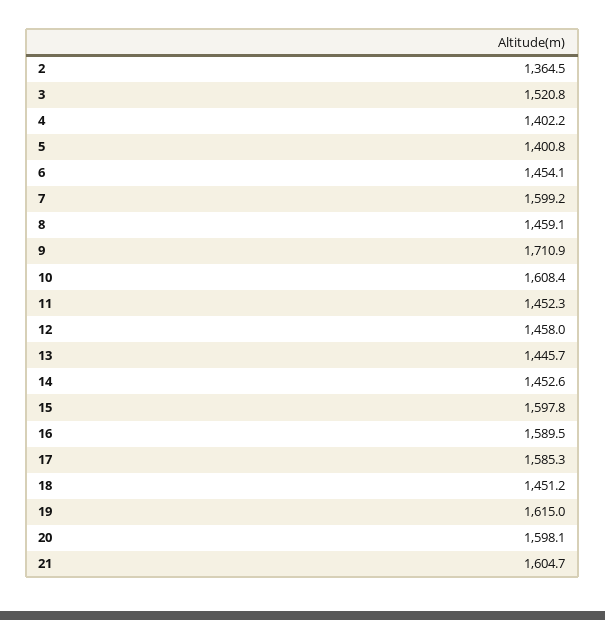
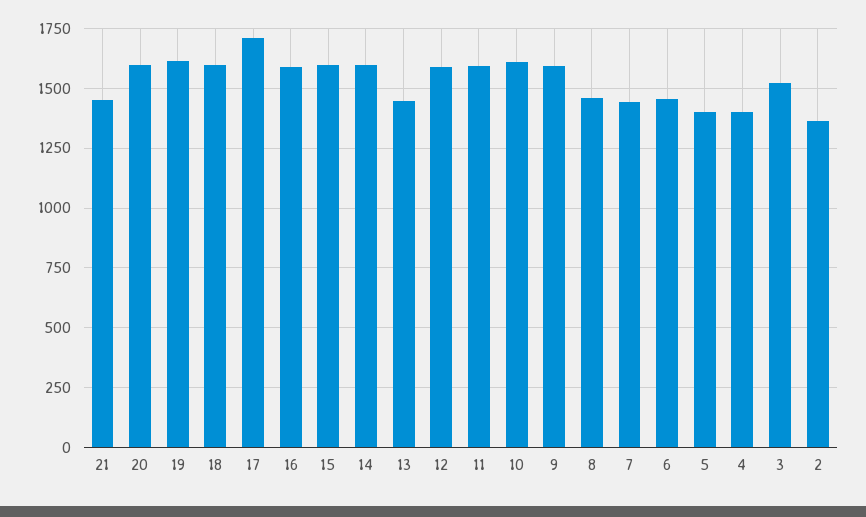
7: 1599.2 -> 1450
9: 1710.9 -> 1600
11: 1452.3 -> 1600
12: 1458 -> 1600
14: 1452.6 -> 1600
17: 1585.3 -> 1700
18: 1451.2 -> 1600
21: 1604.7 -> 1450

